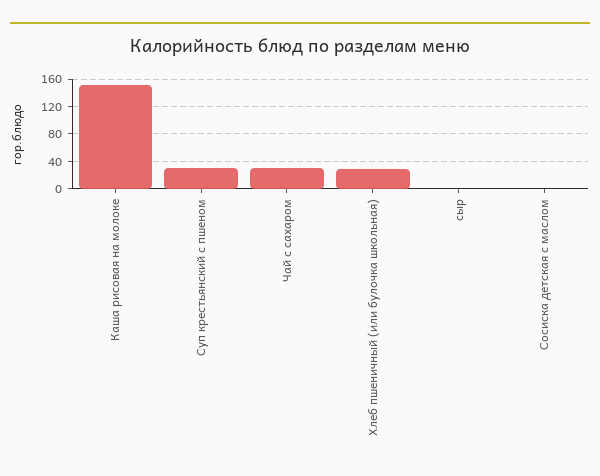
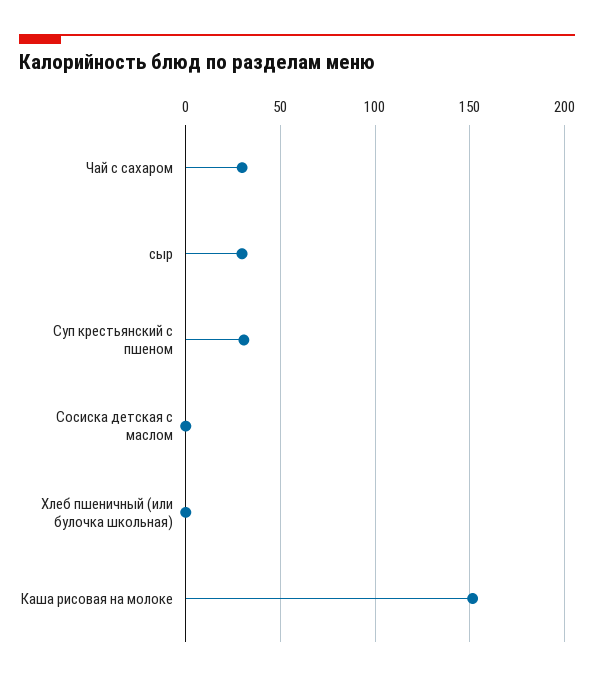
Хлеб пшеничный (или булочка школьная): 30 -> 0
сыр: 0 -> 30

